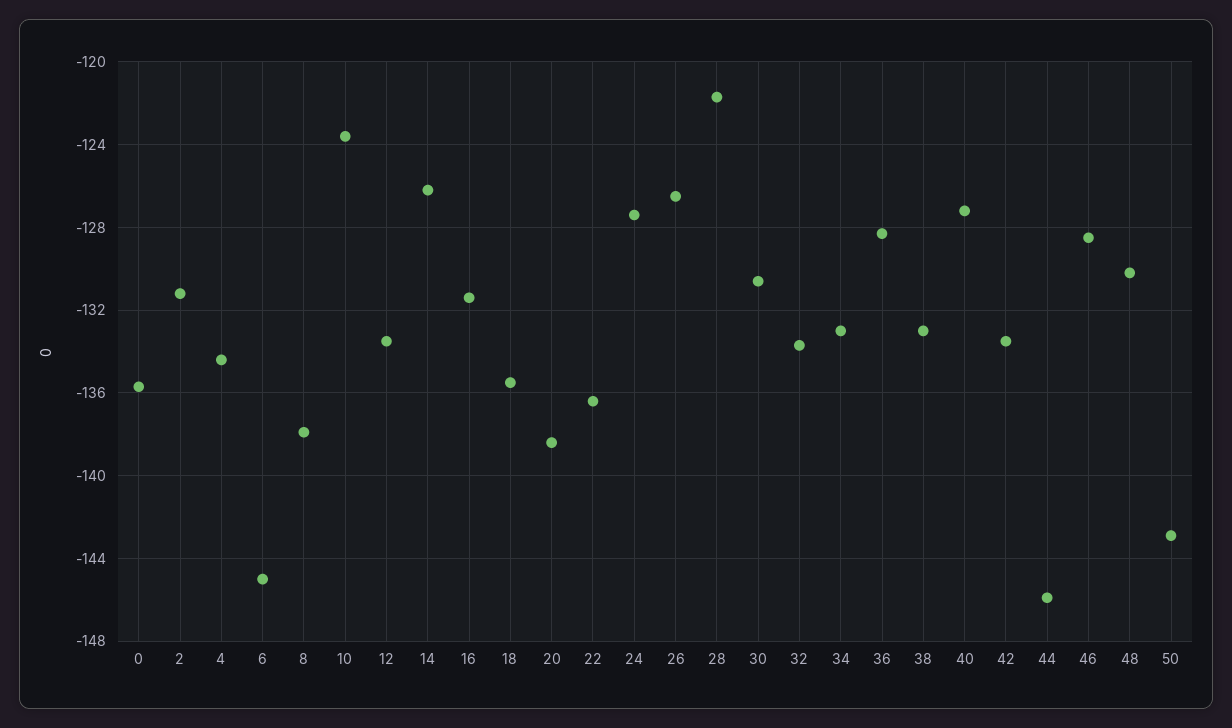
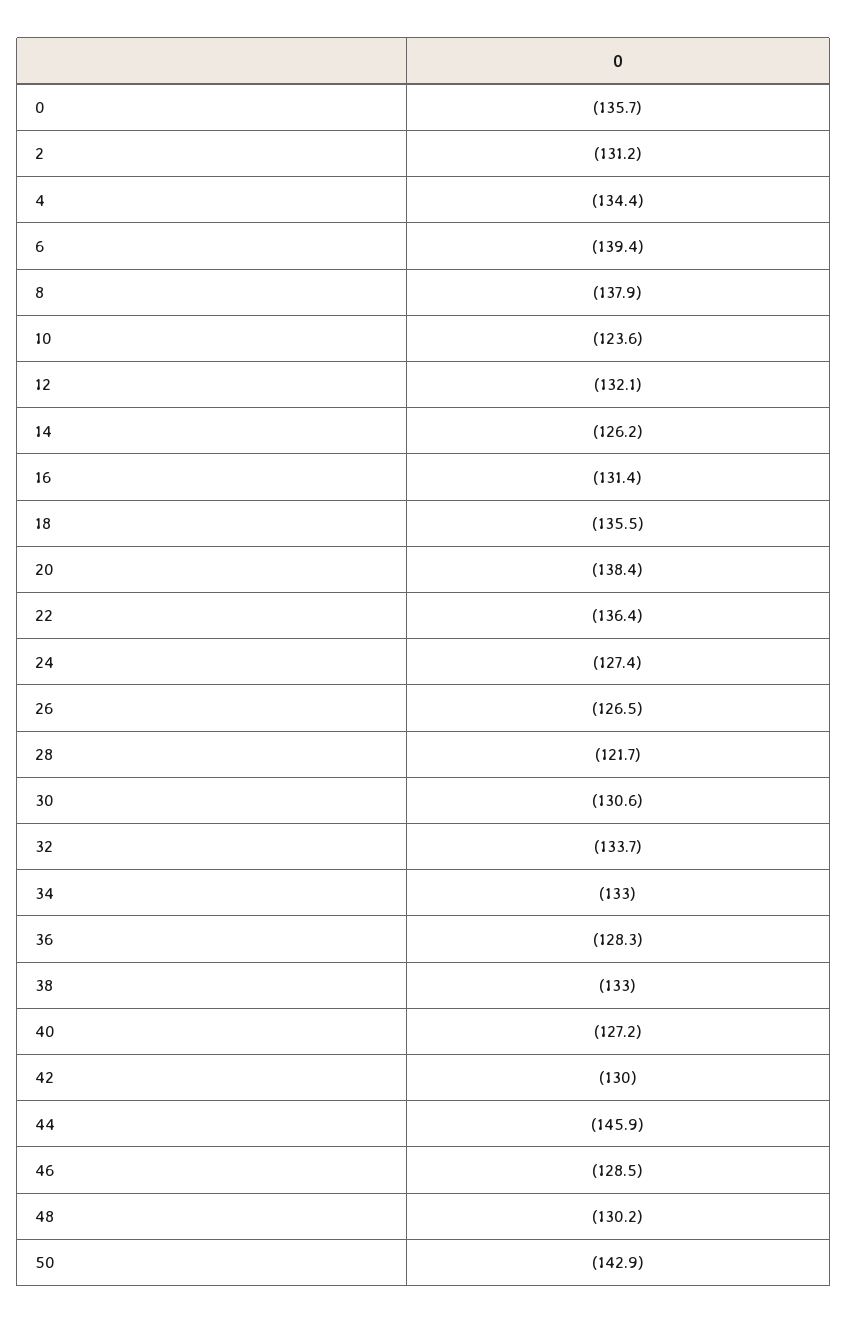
6: -145 -> -139.4
12: -133.5 -> -132.1
42: -133.5 -> -130

